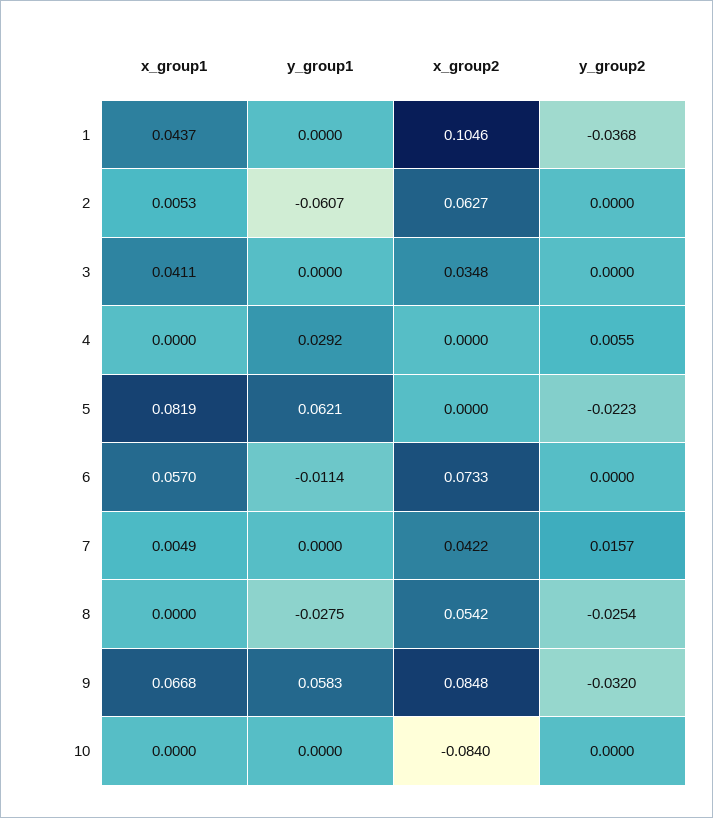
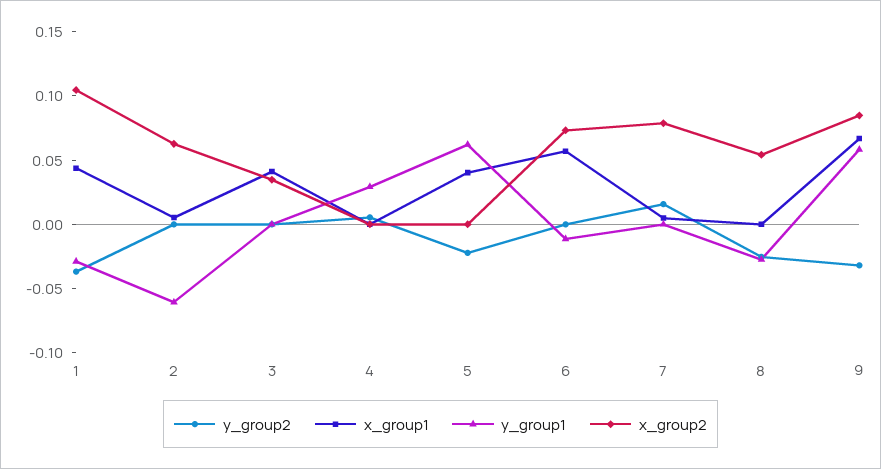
y_group1, 1: 0 -> -0.03
x_group1, 5: 0.0819 -> 0.04
x_group2, 7: 0.0422 -> 0.08
x_group1, 10: 0 -> none
y_group1, 10: 0 -> none
x_group2, 10: -0.084 -> none
y_group2, 10: 0 -> none

